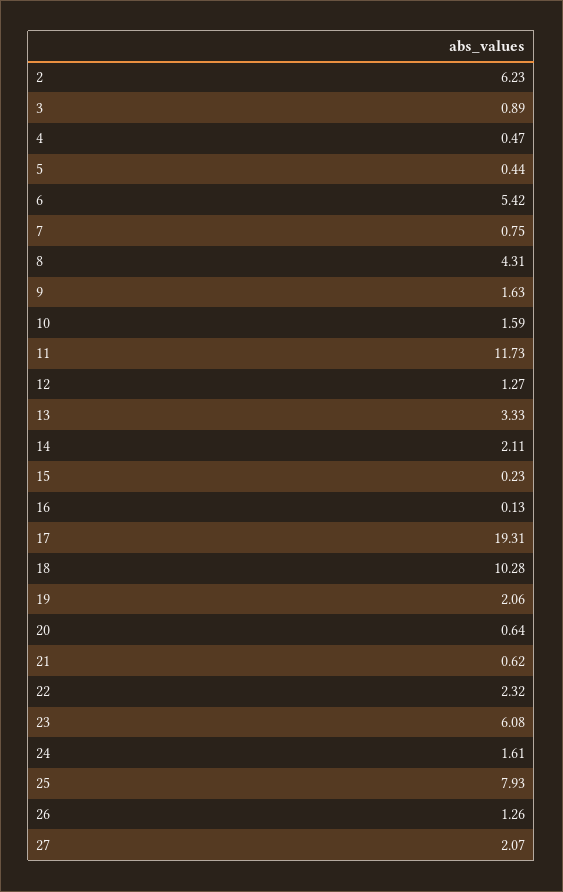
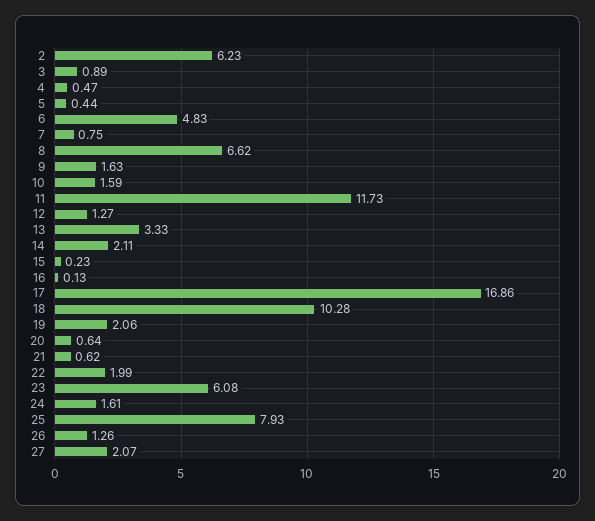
6: 5.42 -> 4.83
8: 4.31 -> 6.62
17: 19.31 -> 16.86
22: 2.32 -> 1.99

